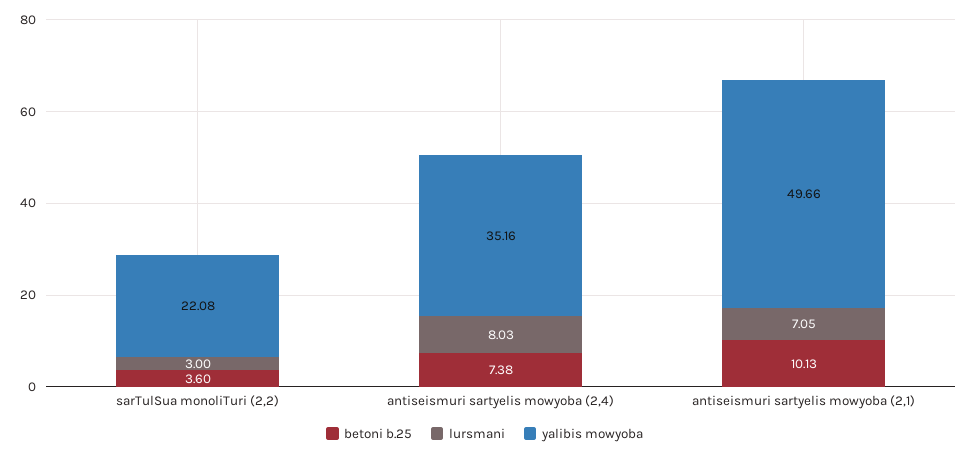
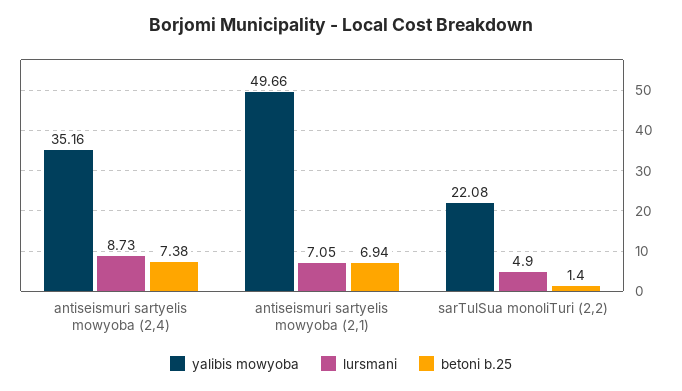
betoni b.25, sarTulSua monoliTuri (2,2): 3.6 -> 1.4
lursmani, sarTulSua monoliTuri (2,2): 3 -> 4.9
lursmani, antiseismuri sartyelis mowyoba (2,4): 8.03 -> 8.73
betoni b.25, antiseismuri sartyelis mowyoba (2,1): 10.13 -> 6.94

